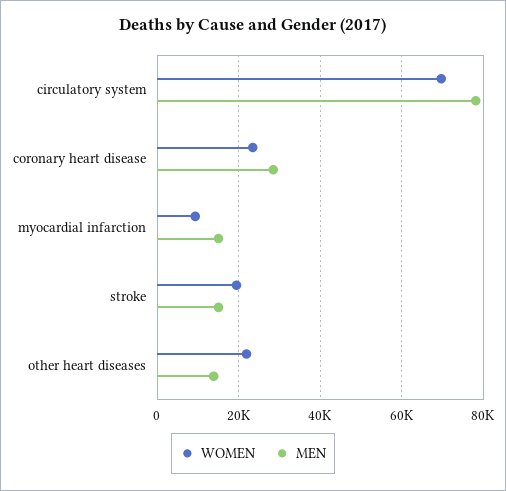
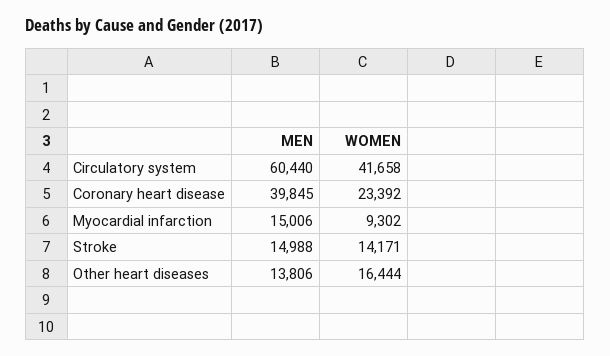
WOMEN, circulatory system: 70000 -> 41658
MEN, circulatory system: 78000 -> 60440
MEN, coronary heart disease: 28000 -> 39845
WOMEN, stroke: 20000 -> 14171
WOMEN, other heart diseases: 22000 -> 16444

